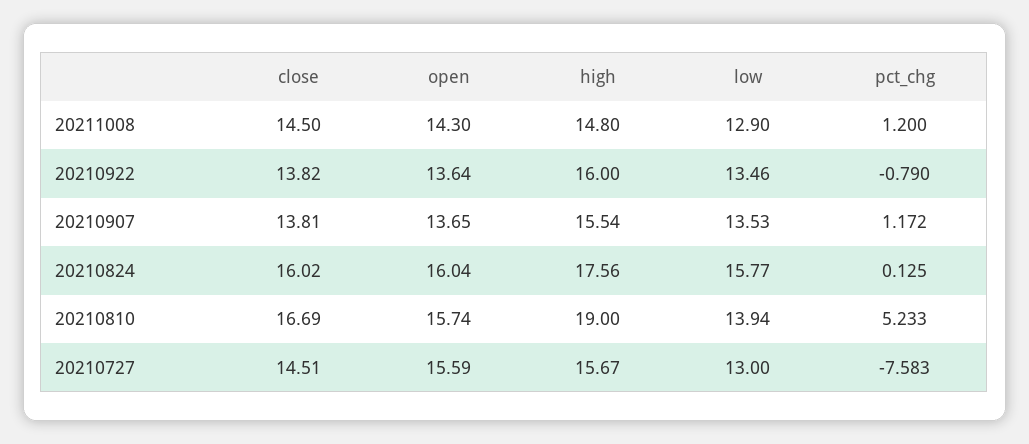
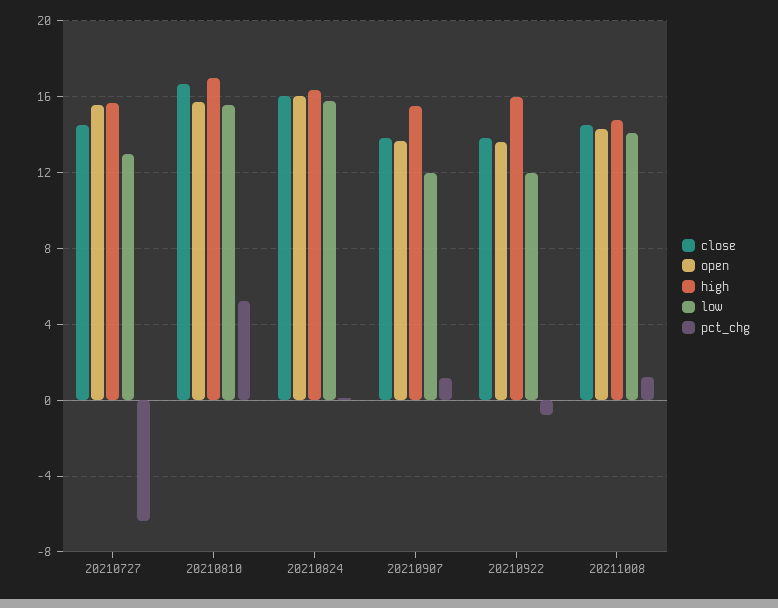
low, 20211008: 12.9 -> 14
low, 20210922: 13.46 -> 12
low, 20210907: 13.53 -> 12
high, 20210824: 17.56 -> 16.5
high, 20210810: 19 -> 17
low, 20210810: 13.94 -> 15.5
pct_chg, 20210727: -7.583 -> -6.5

